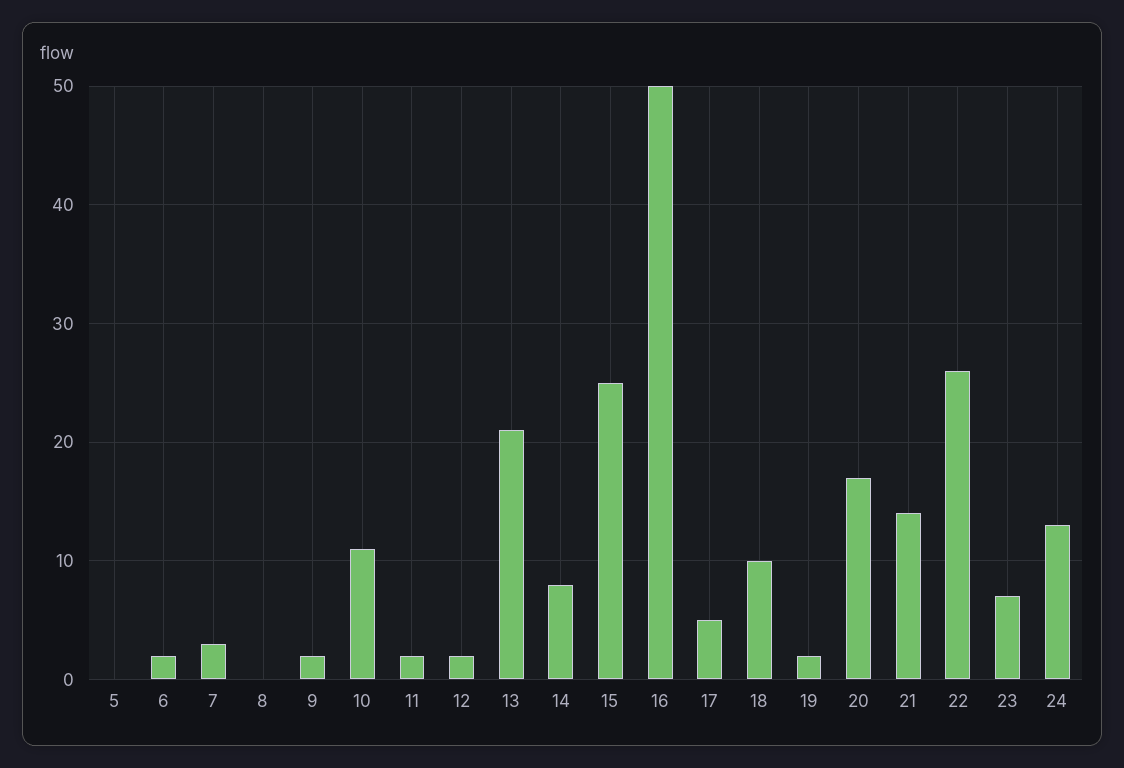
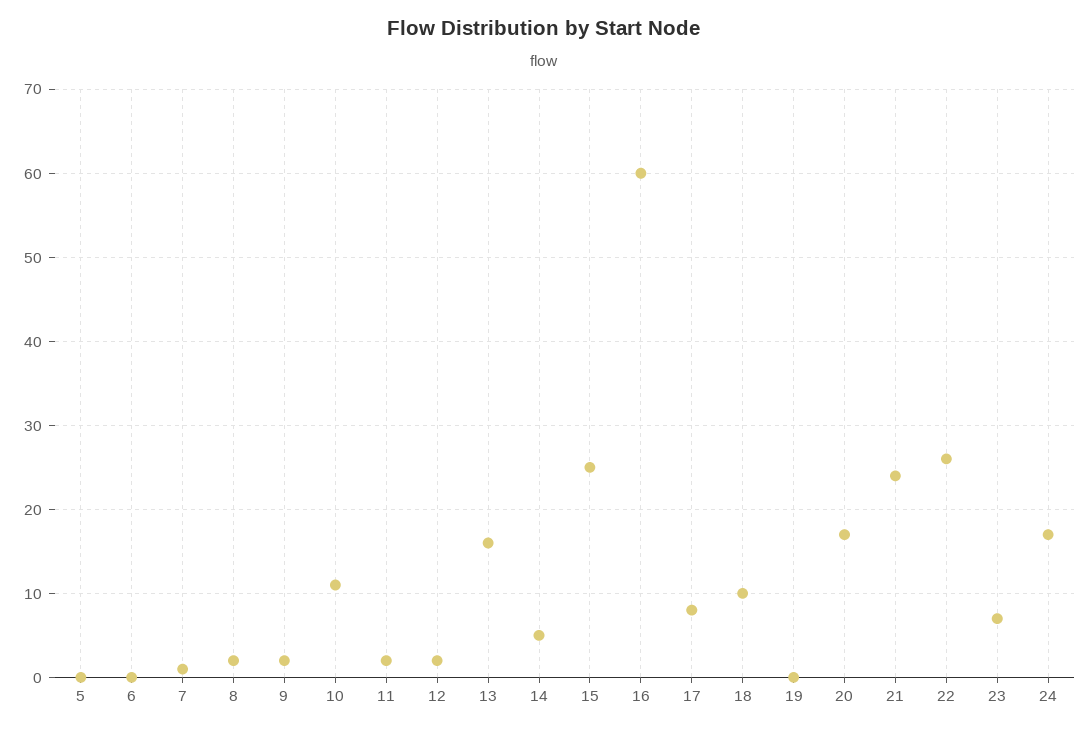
6: 2 -> 0
7: 3 -> 1
8: 0 -> 2
13: 21 -> 16
14: 8 -> 5
16: 50 -> 60
17: 5 -> 8
19: 2 -> 0
21: 14 -> 24
24: 13 -> 17

